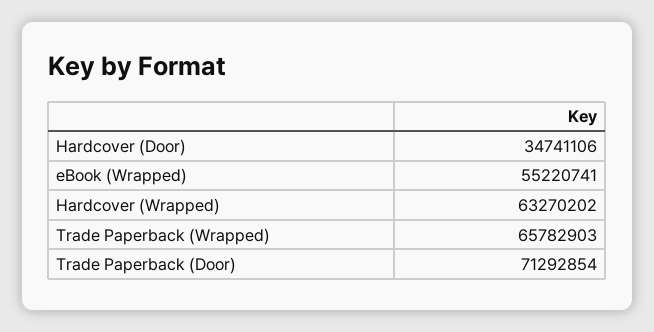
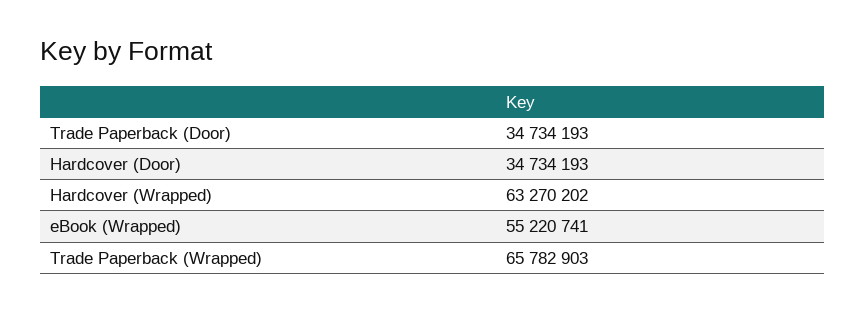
Hardcover (Door): 34741106 -> 34734193
Trade Paperback (Door): 71292854 -> 34734193

